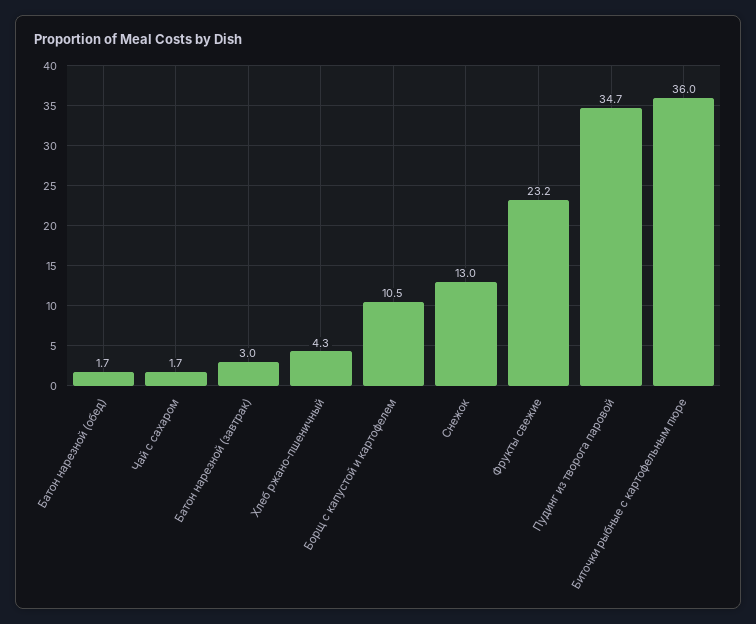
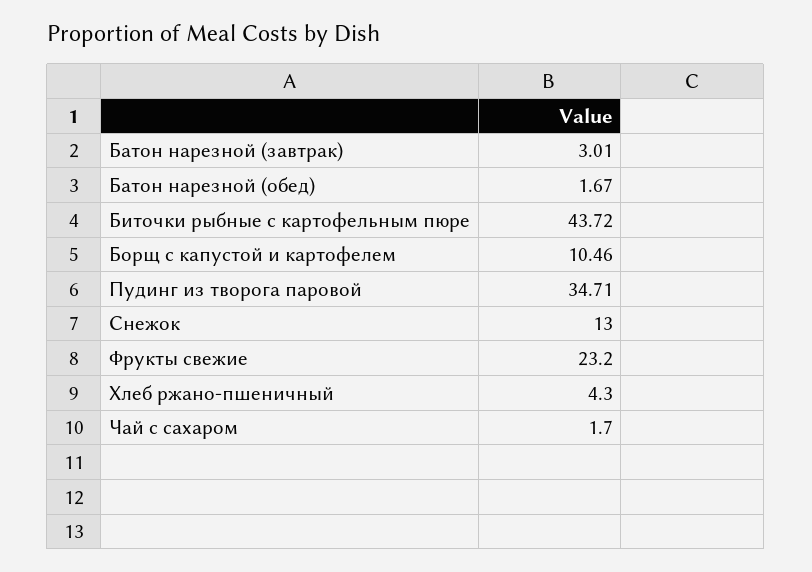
Биточки рыбные с картофельным пюре: 36 -> 43.72

